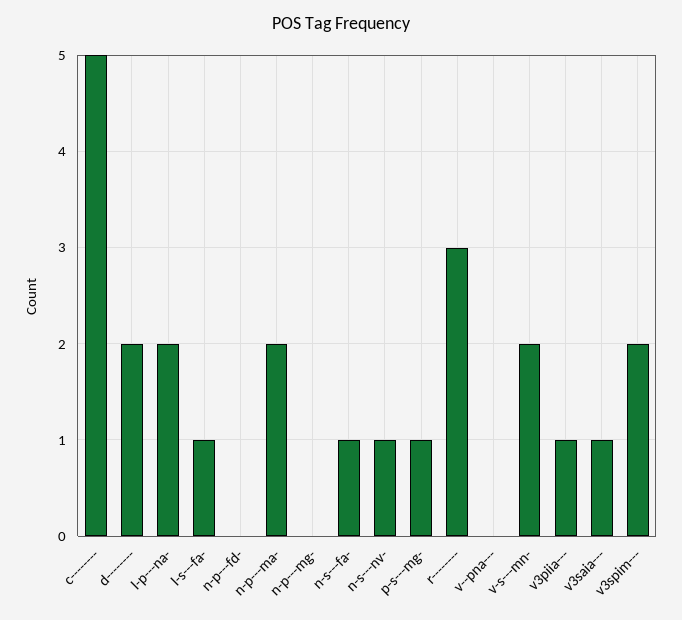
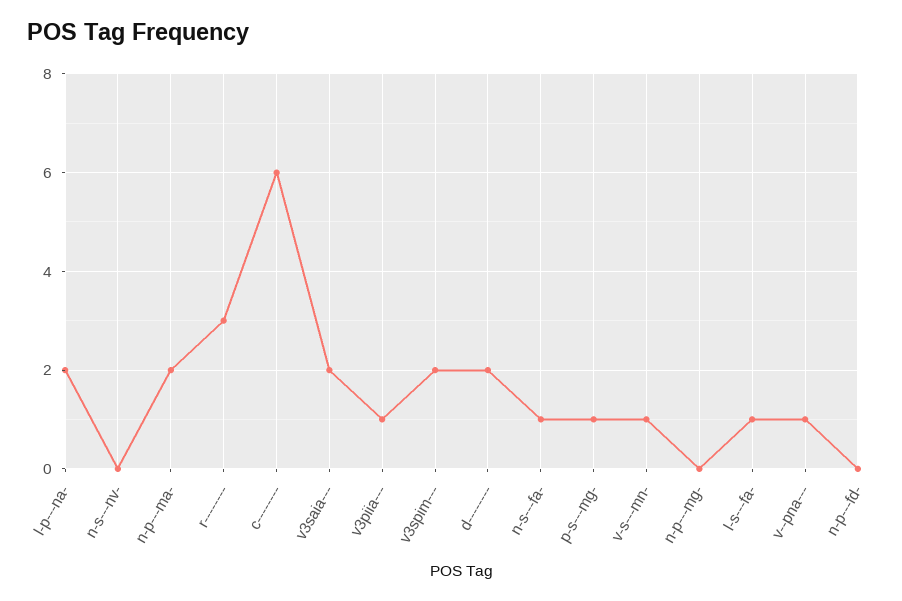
c--------: 5 -> 6
n-s---nv-: 1 -> 0
v--pna---: 0 -> 1
v-s---mn-: 2 -> 1
v3saia---: 1 -> 2

